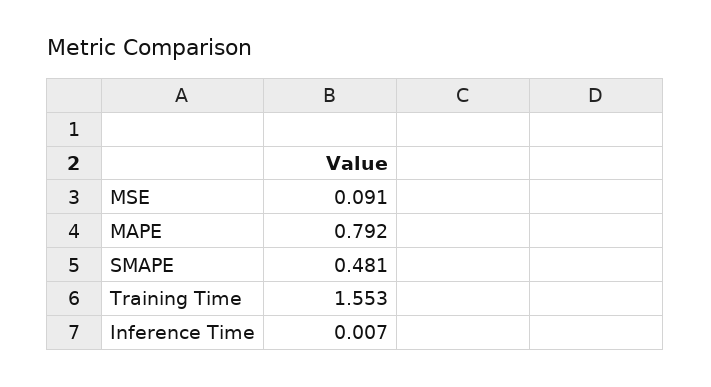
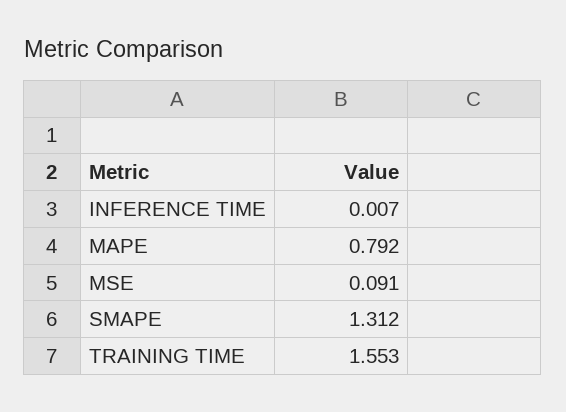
SMAPE: 0.481 -> 1.312

